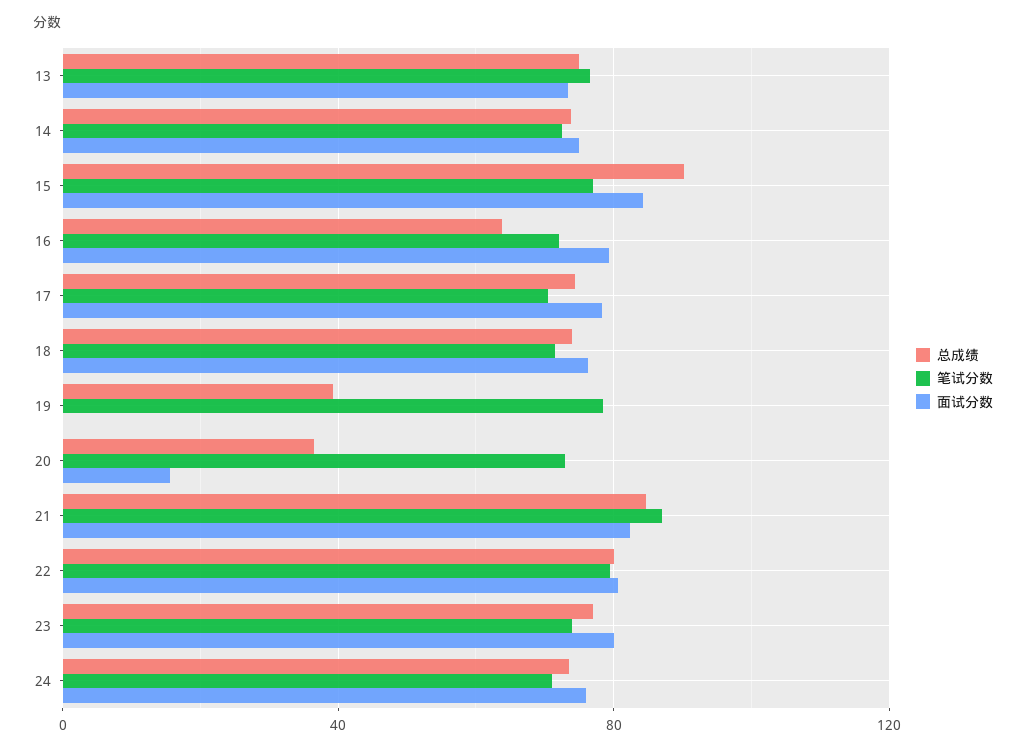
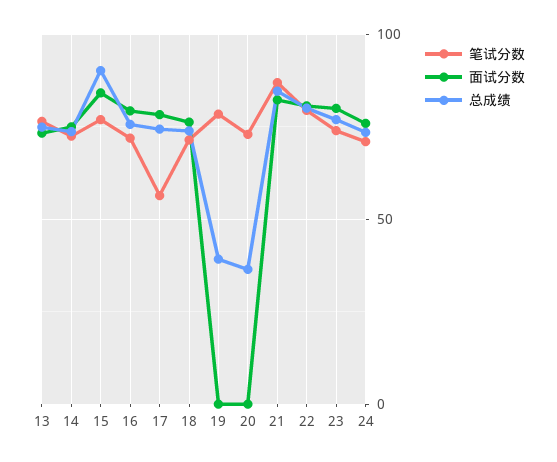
总成绩, 16: 65 -> 75
笔试分数, 17: 70 -> 55
面试分数, 20: 15 -> 0

